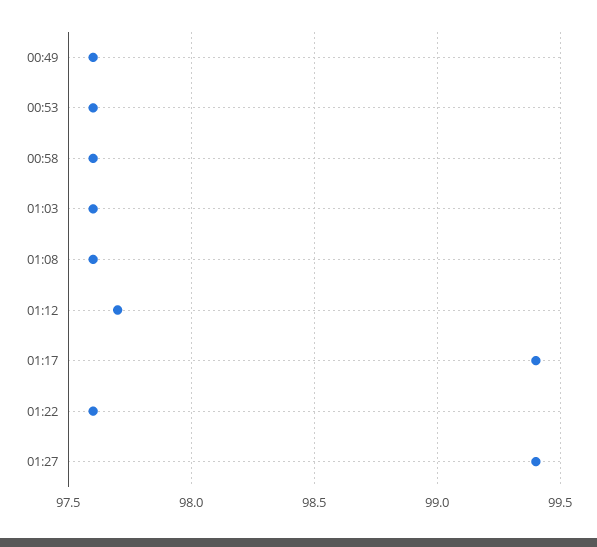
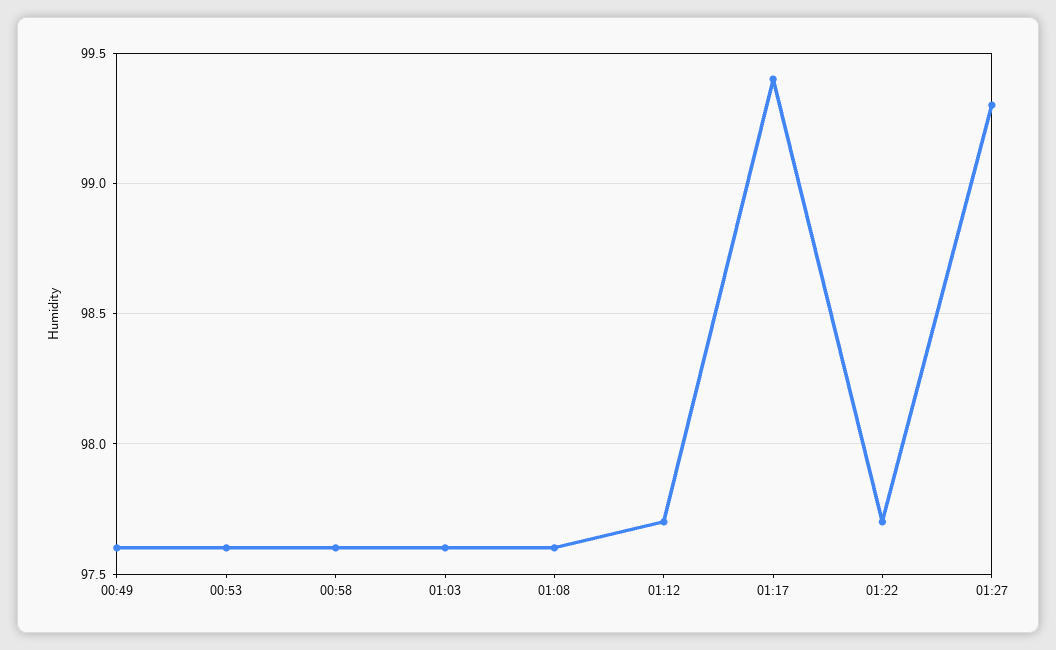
01:22: 97.6 -> 97.7
01:27: 99.4 -> 99.3

